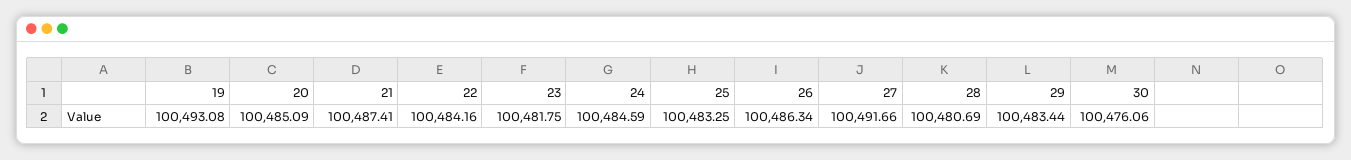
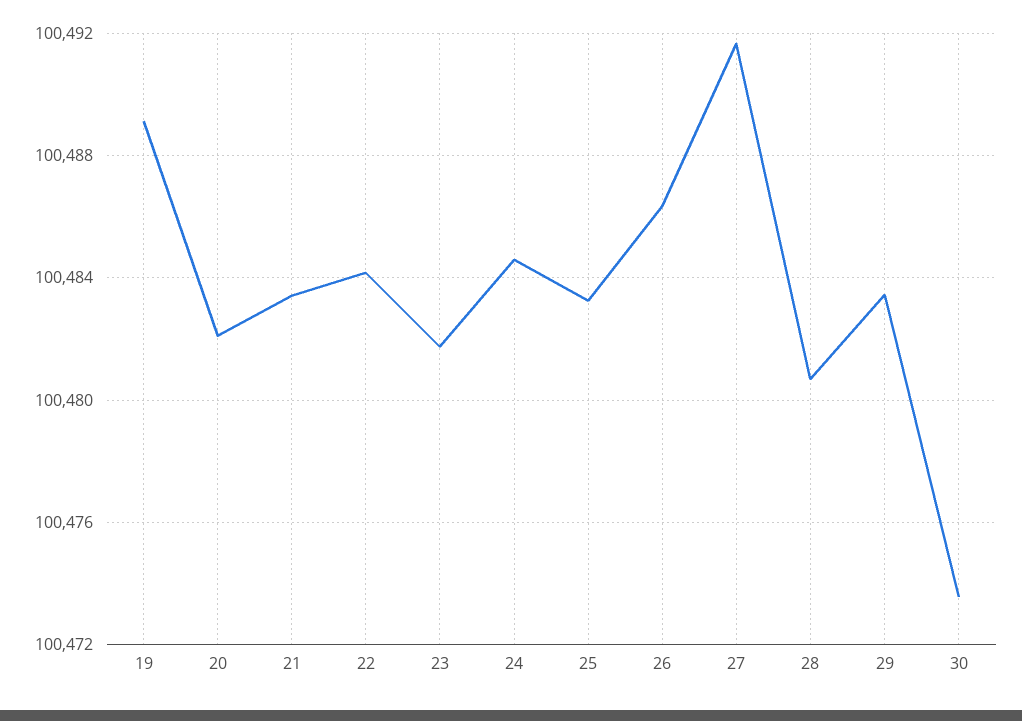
19: 100493.08 -> 100489
20: 100485.09 -> 100482
21: 100487.41 -> 100483.5
30: 100476.06 -> 100473.5

